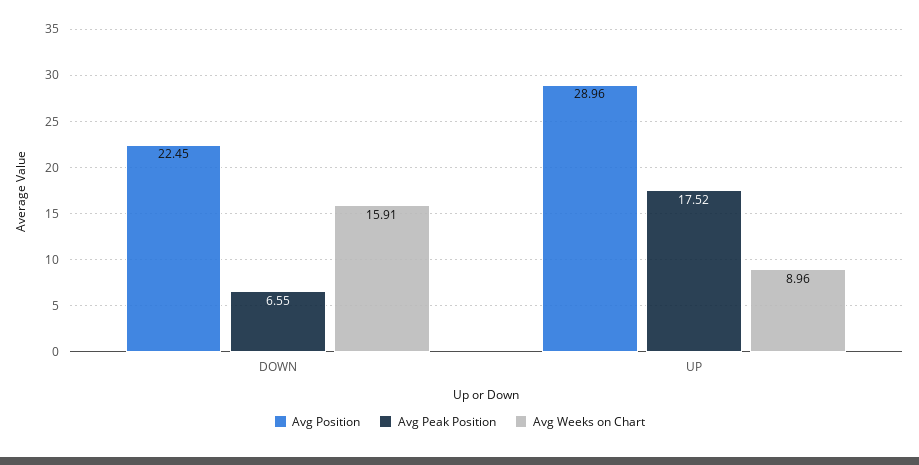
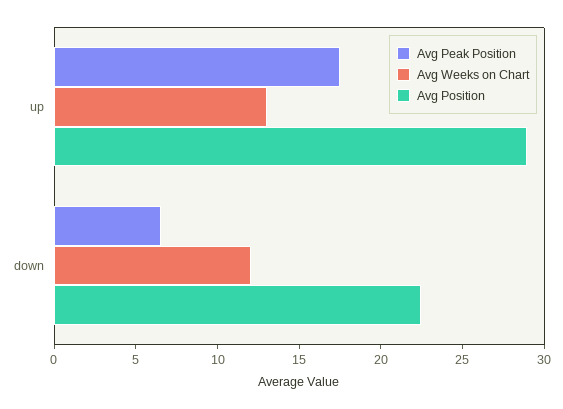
Avg Weeks on Chart, DOWN: 15.91 -> 12
Avg Weeks on Chart, UP: 8.96 -> 13

